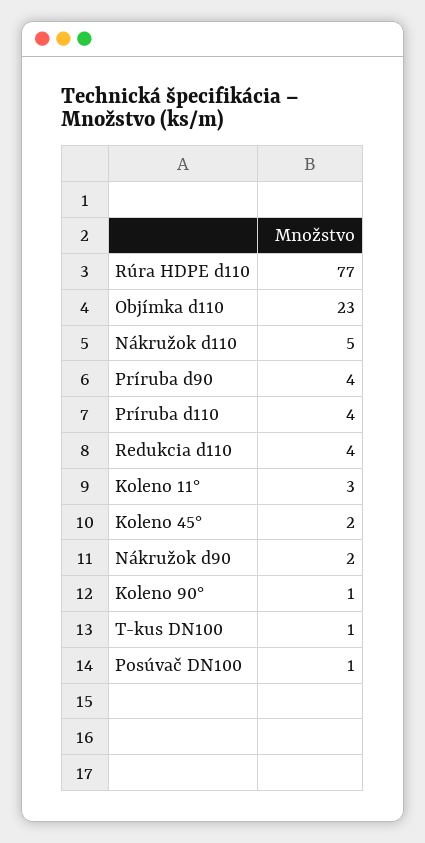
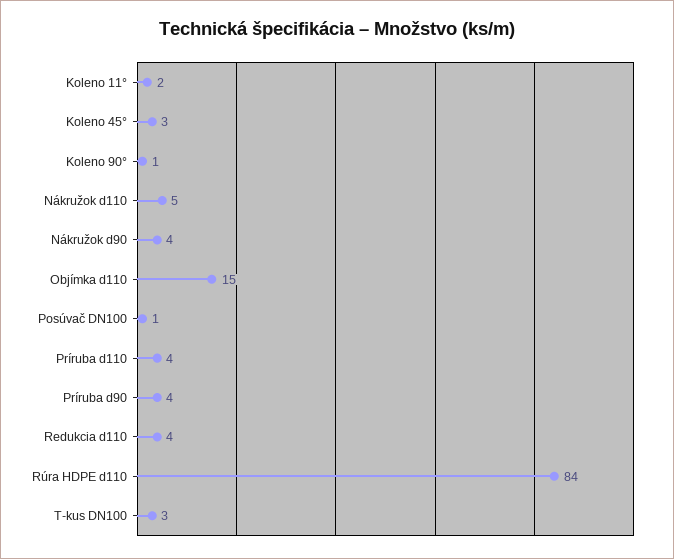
Rúra HDPE d110: 77 -> 84
Objímka d110: 23 -> 15
Koleno 11°: 3 -> 2
Koleno 45°: 2 -> 3
Nákružok d90: 2 -> 4
T-kus DN100: 1 -> 3

